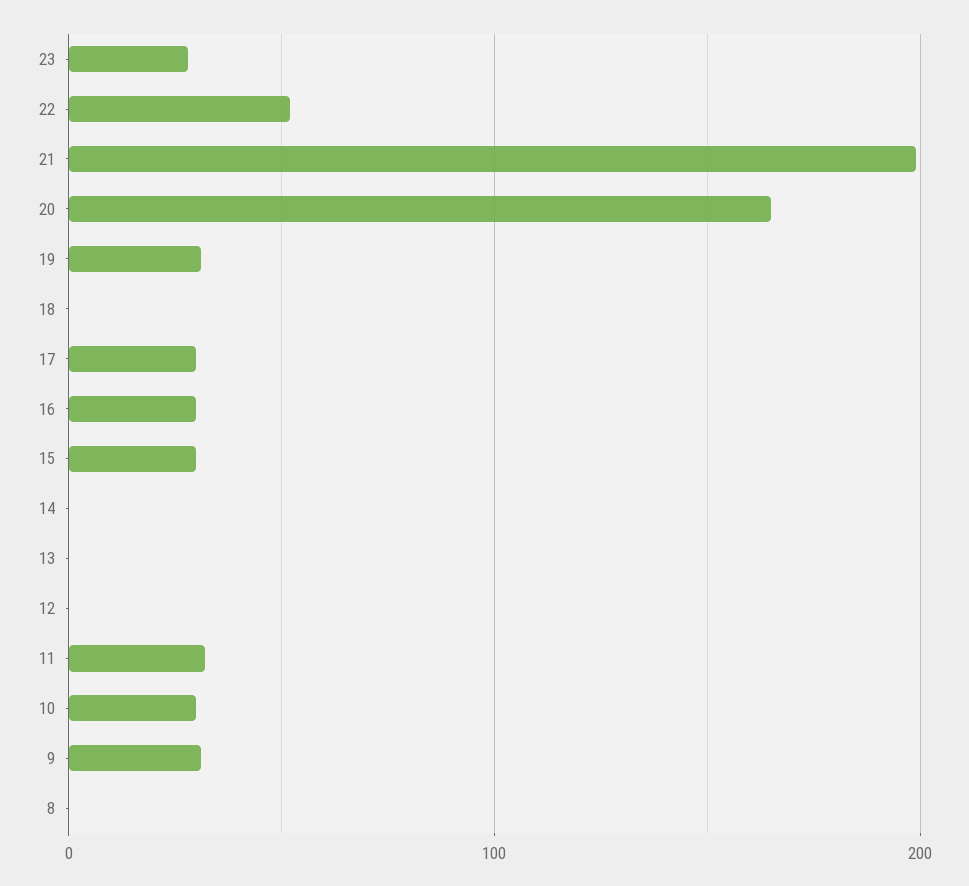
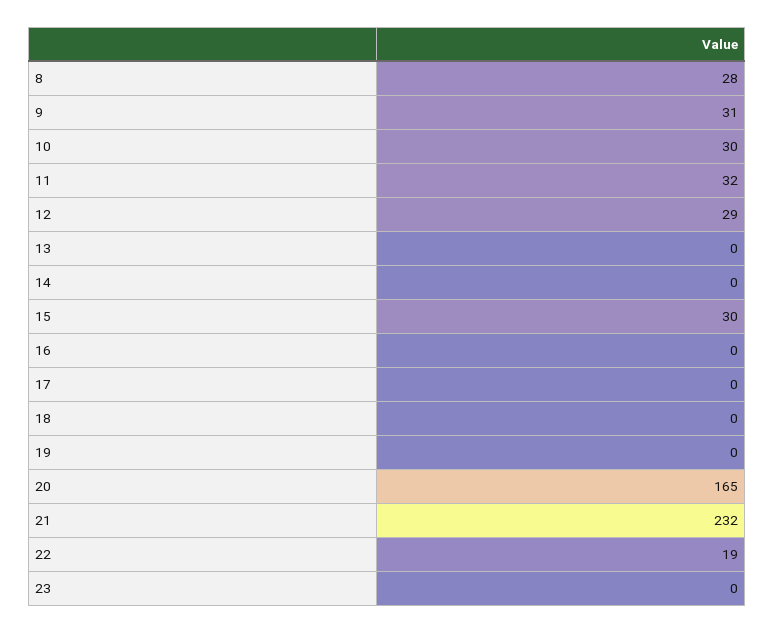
23: 30 -> 0
22: 50 -> 19
21: 200 -> 232
19: 30 -> 0
17: 30 -> 0
16: 30 -> 0
12: 0 -> 29
8: 0 -> 28

